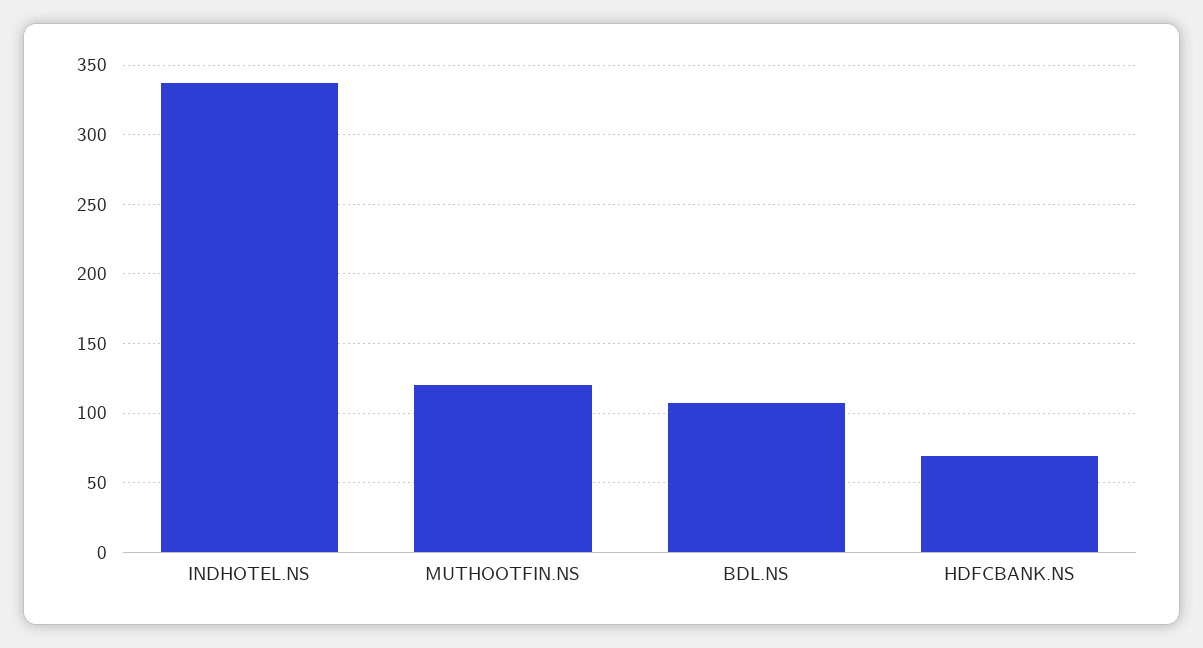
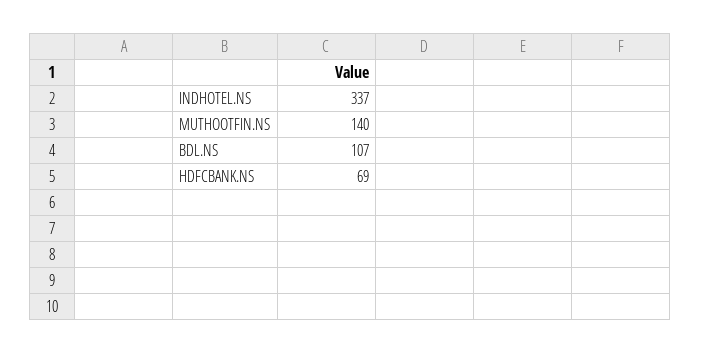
MUTHOOTFIN.NS: 120 -> 140

